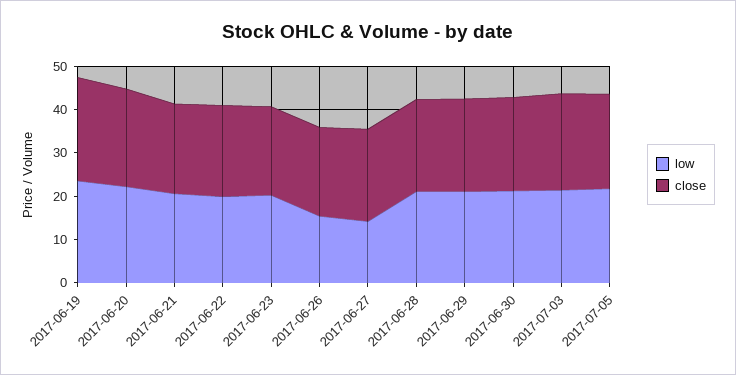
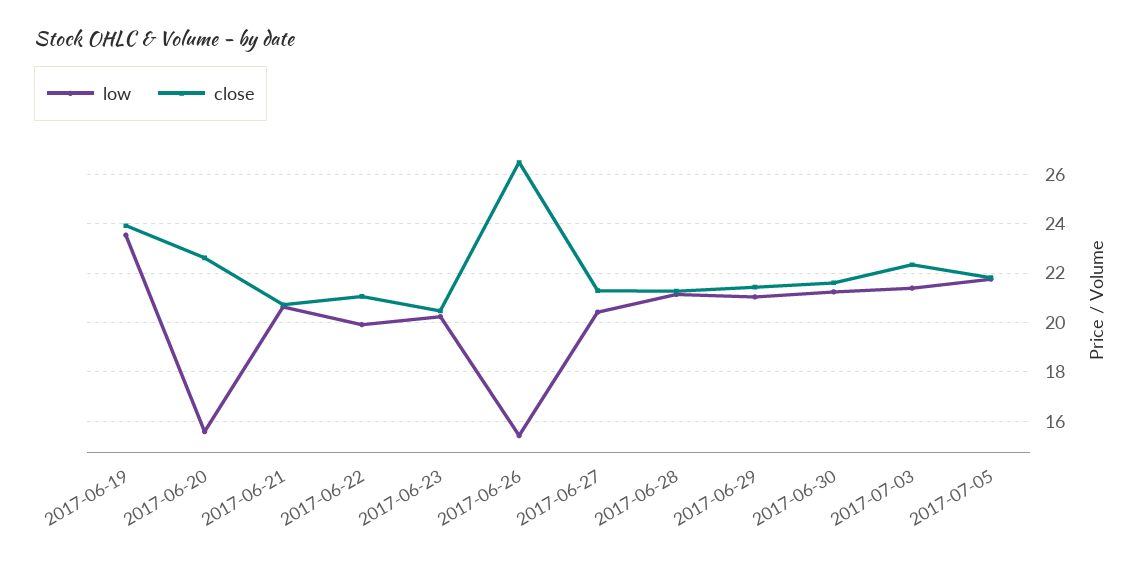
low, 2017-06-20: 22 -> 15.5
close, 2017-06-26: 20 -> 26.5
low, 2017-06-27: 14 -> 20.5

